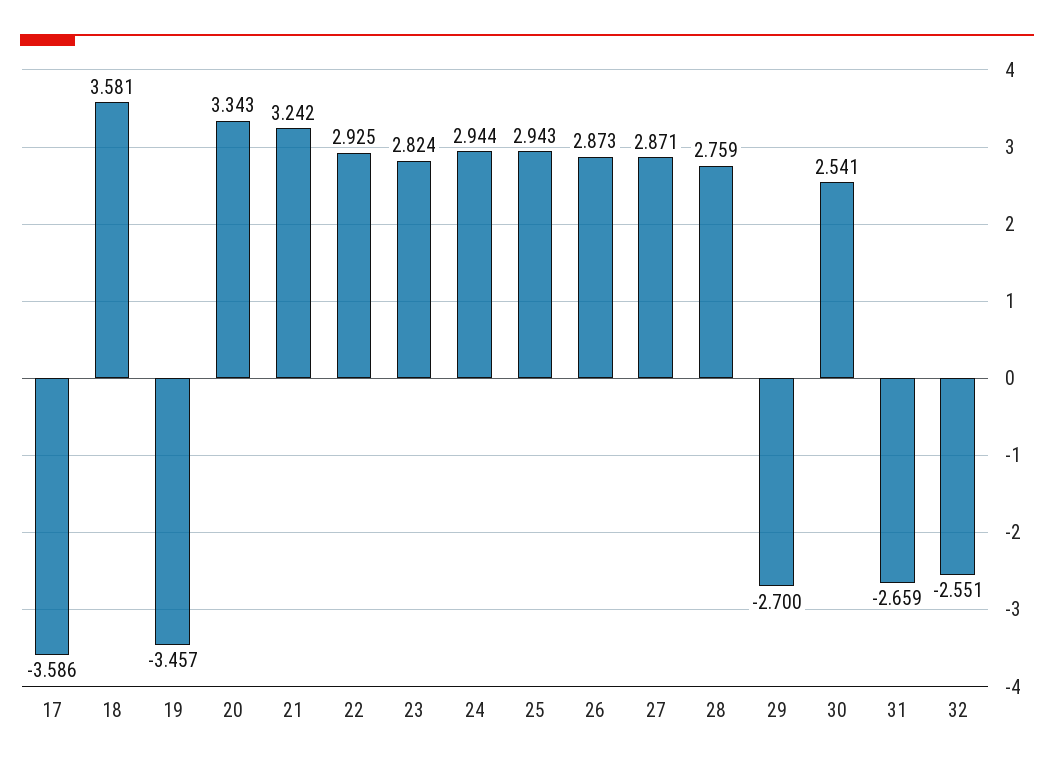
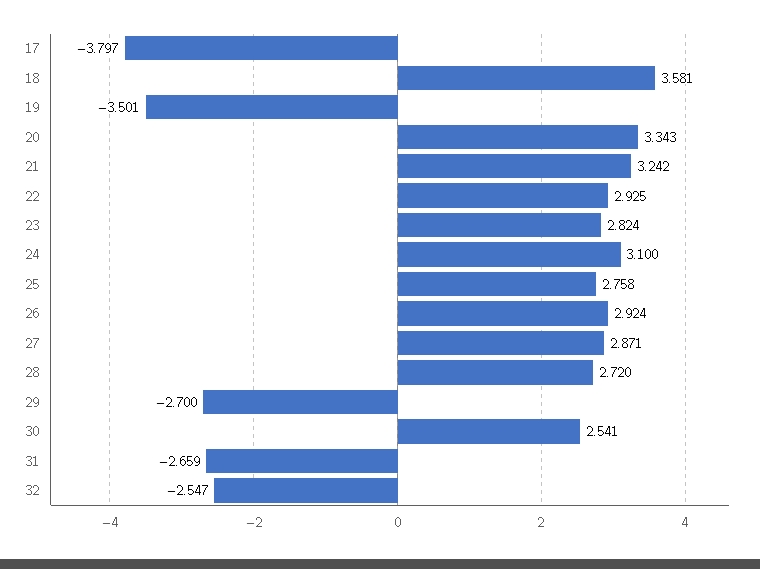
17: -3.586 -> -3.797
19: -3.457 -> -3.501
24: 2.944 -> 3.1
25: 2.943 -> 2.758
26: 2.873 -> 2.924
28: 2.759 -> 2.72
32: -2.551 -> -2.547

